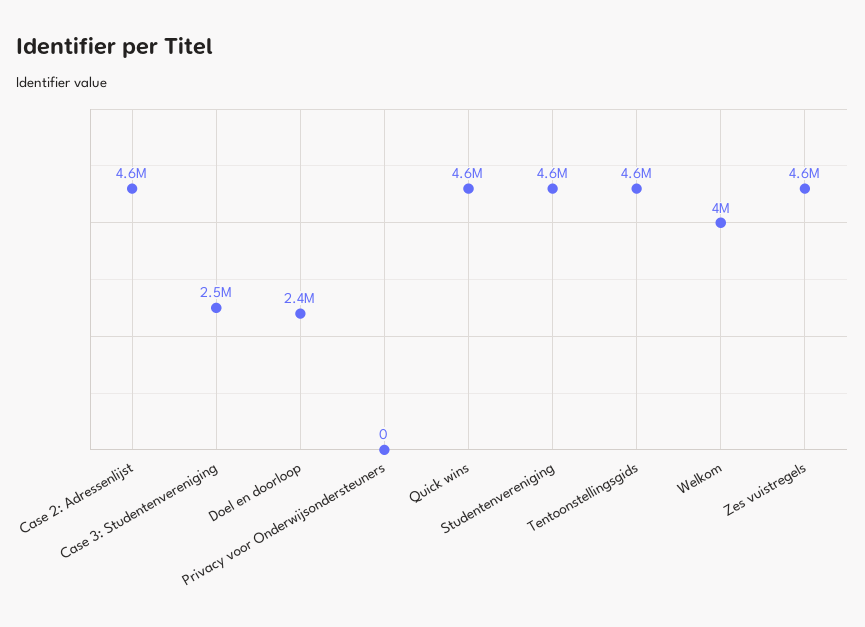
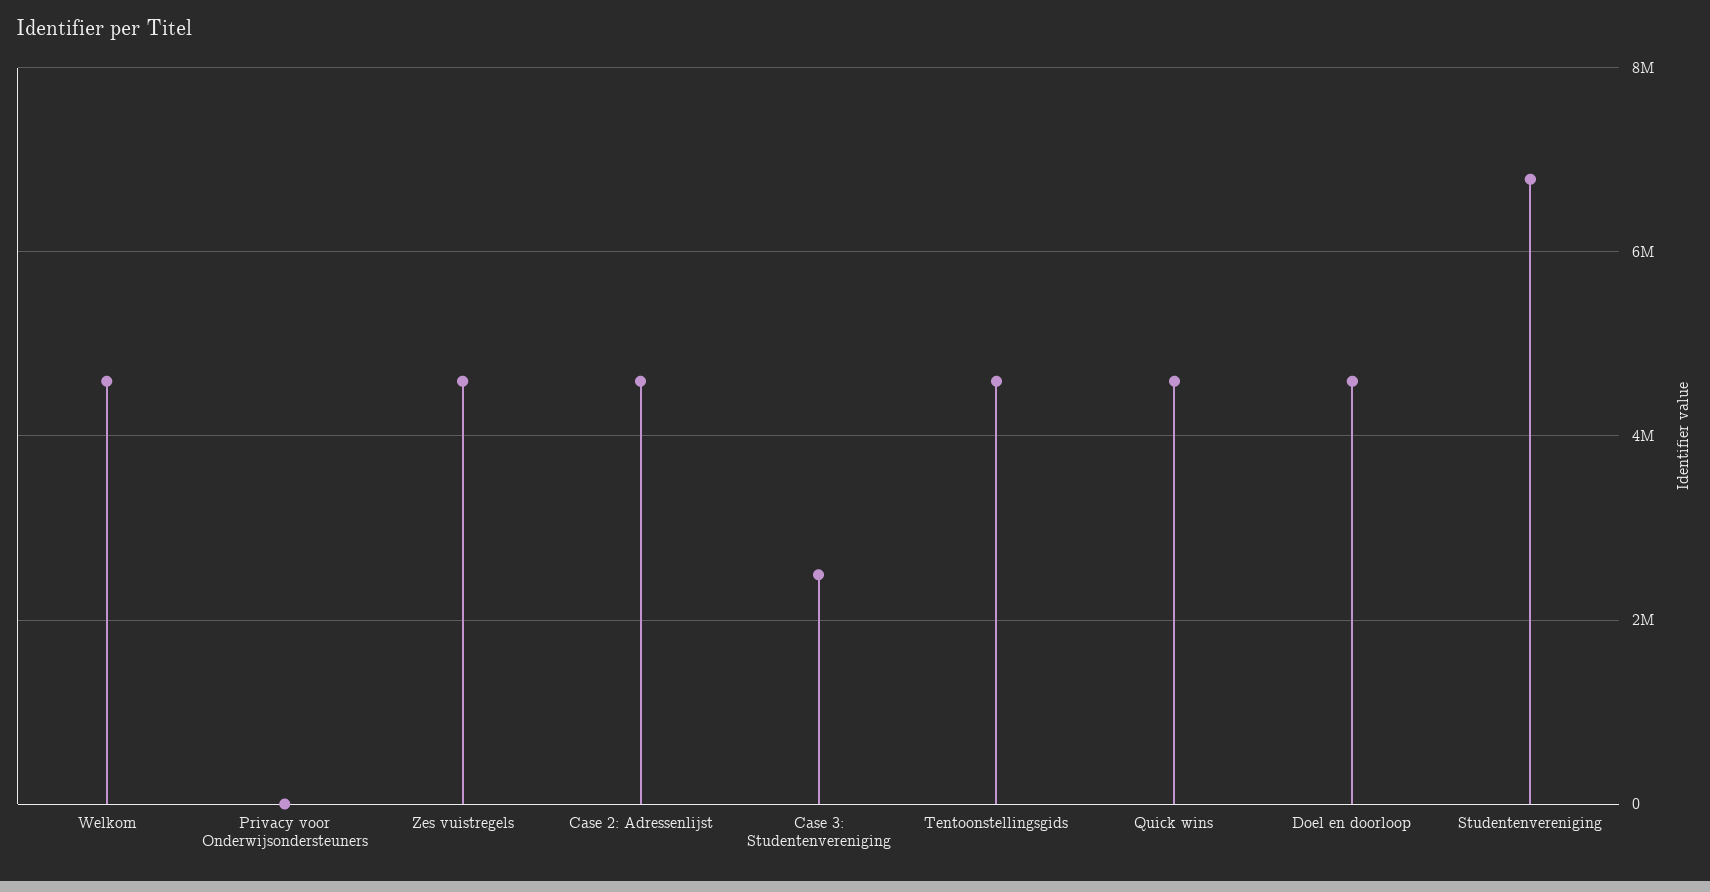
Doel en doorloop: 2400000 -> 4600000
Studentenvereniging: 4600000 -> 6800000
Welkom: 4000000 -> 4600000

